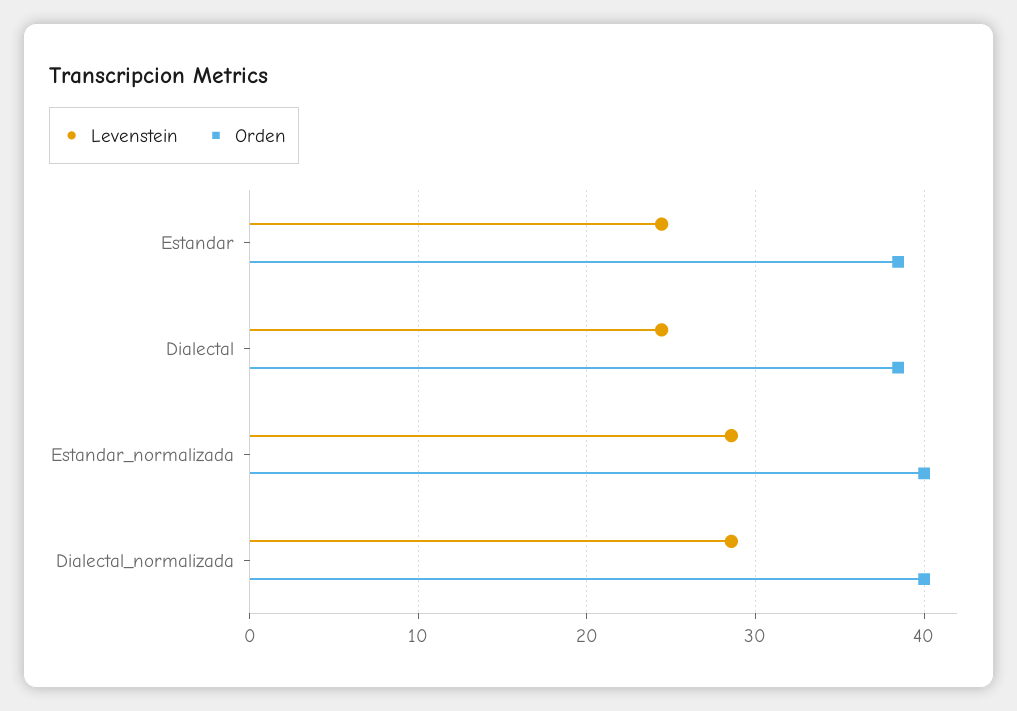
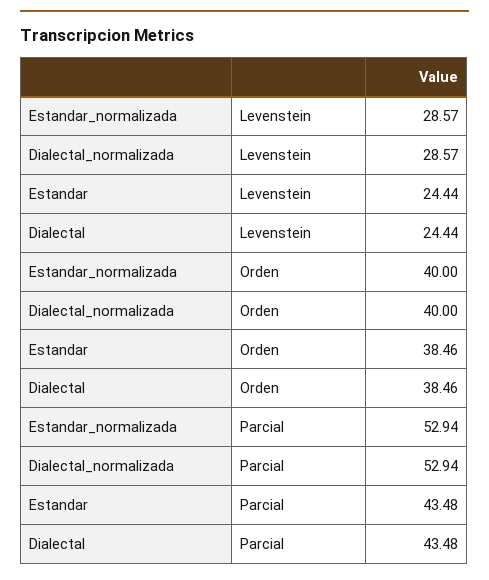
Parcial, Estandar_normalizada: none -> 52.94
Parcial, Dialectal_normalizada: none -> 52.94
Parcial, Estandar: none -> 43.48
Parcial, Dialectal: none -> 43.48

